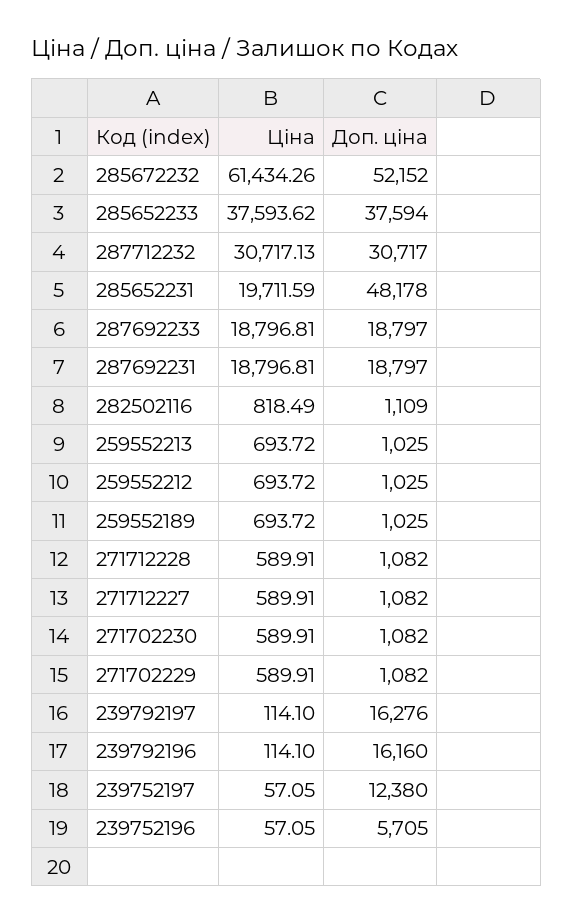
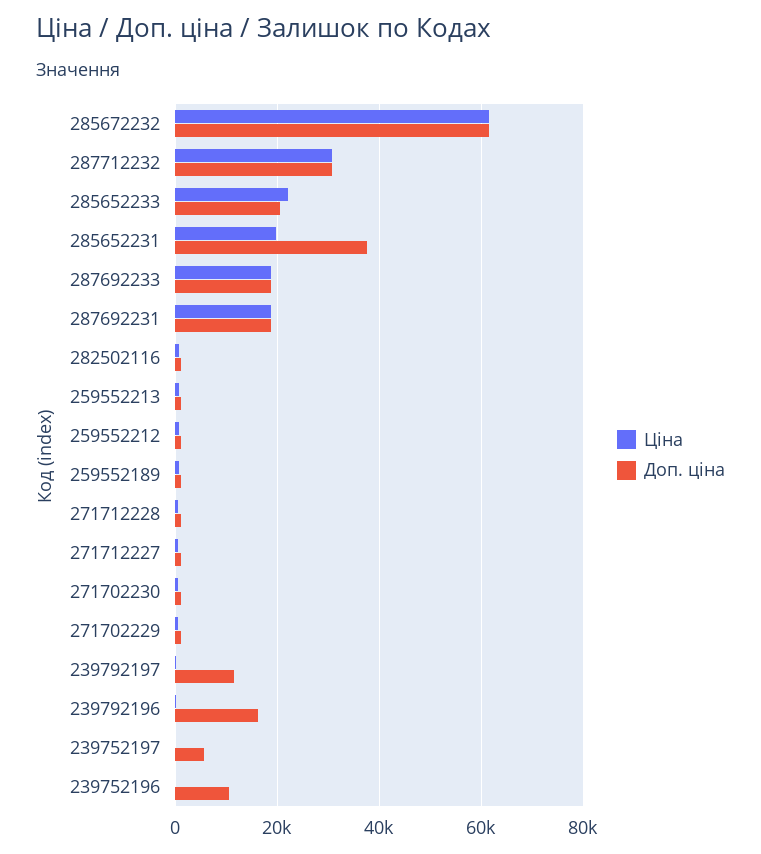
Доп. ціна, 285672232: 52152 -> 62000
Ціна, 285652233: 37593.62 -> 22000
Доп. ціна, 285652233: 37594 -> 20000
Доп. ціна, 285652231: 48178 -> 38000
Доп. ціна, 239792197: 16276 -> 12000
Доп. ціна, 239752197: 12380 -> 6000
Доп. ціна, 239752196: 5705 -> 10000

